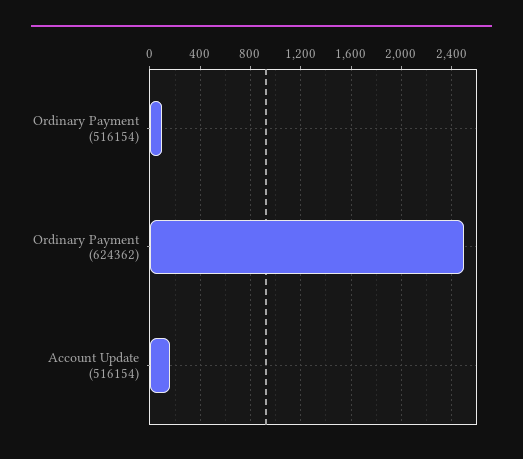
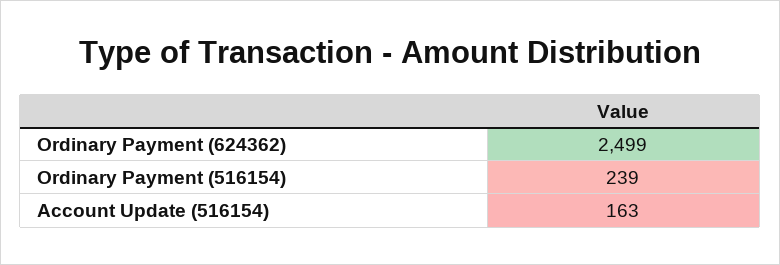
Ordinary Payment (516154): 100 -> 239

